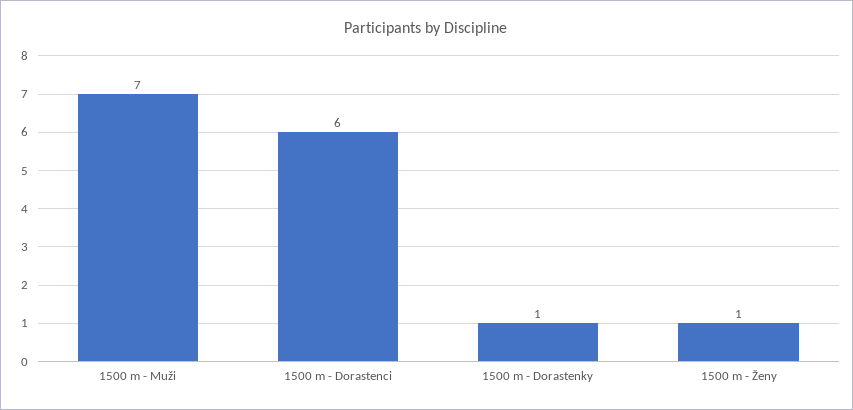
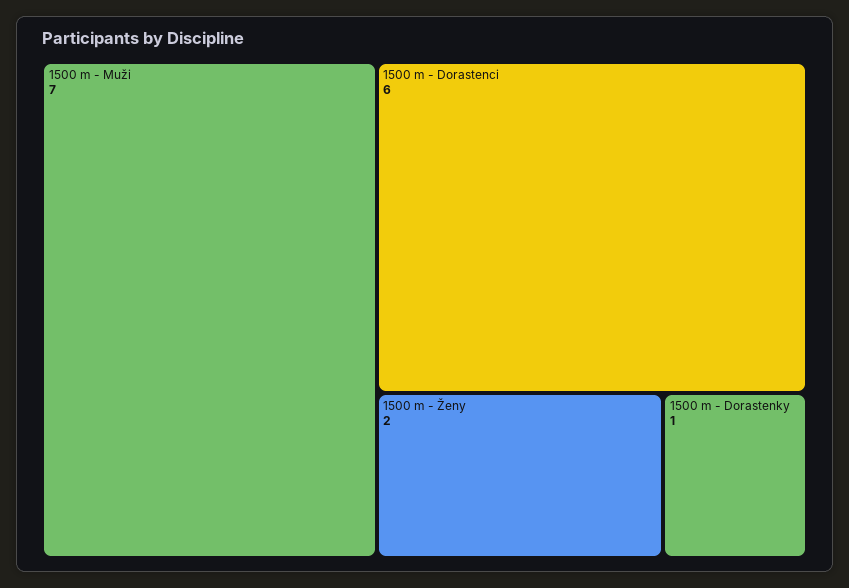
1500 m - Ženy: 1 -> 2

